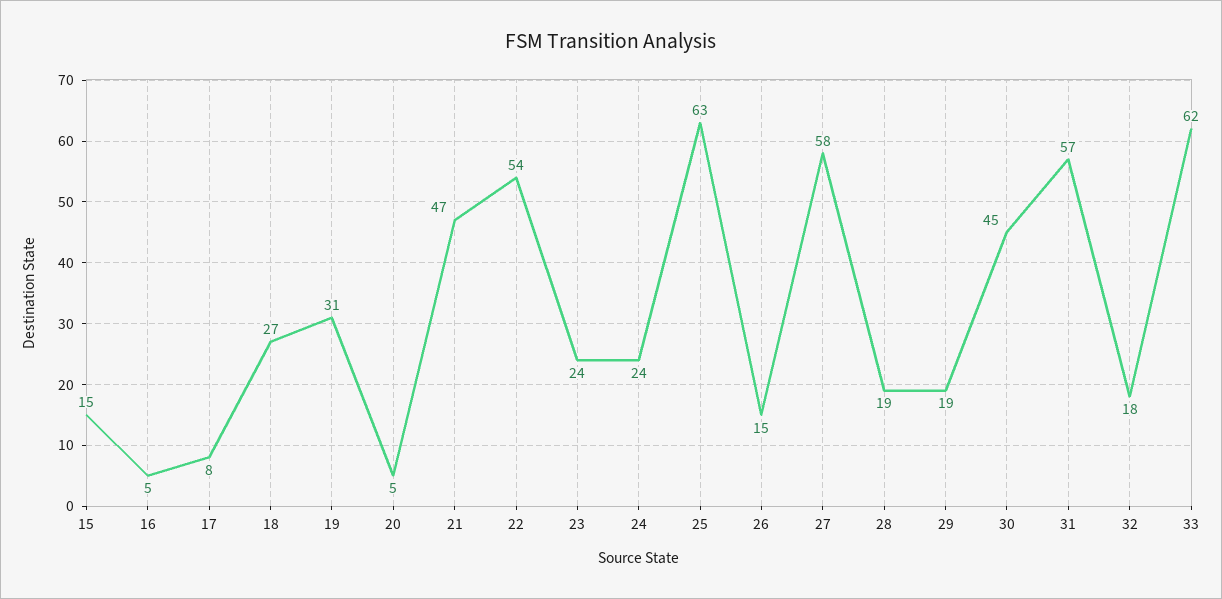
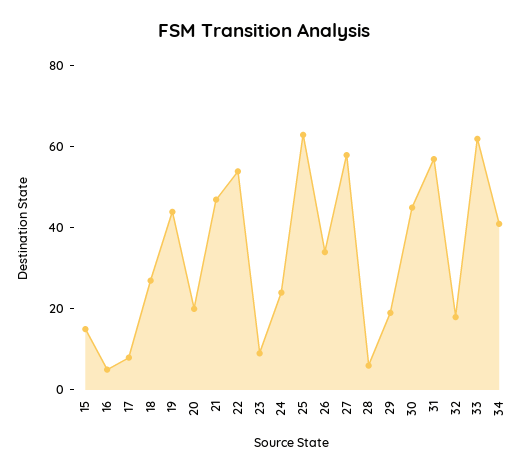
19: 31 -> 45
20: 5 -> 20
23: 24 -> 10
26: 15 -> 35
28: 19 -> 5
34: none -> 40

